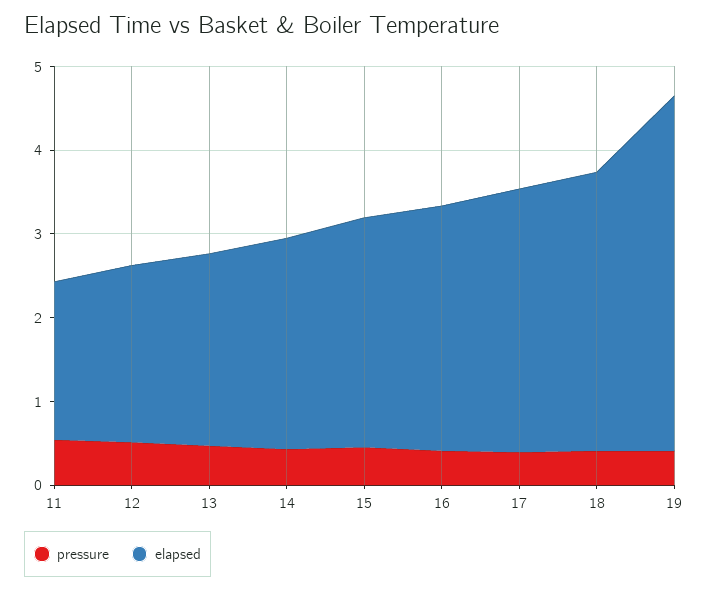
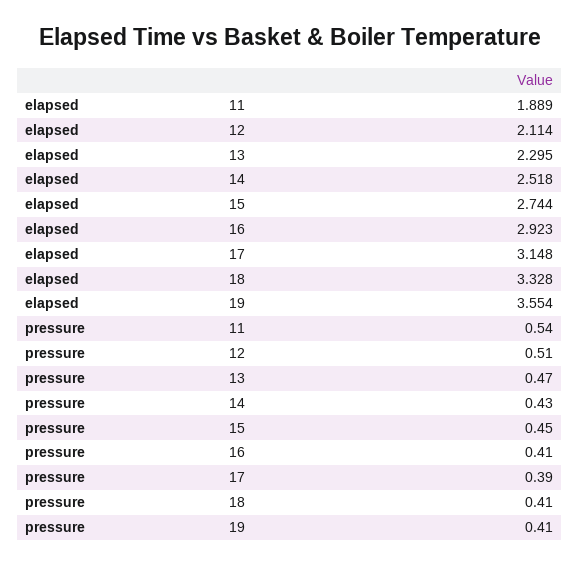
elapsed, 19: 4.2 -> 3.554

